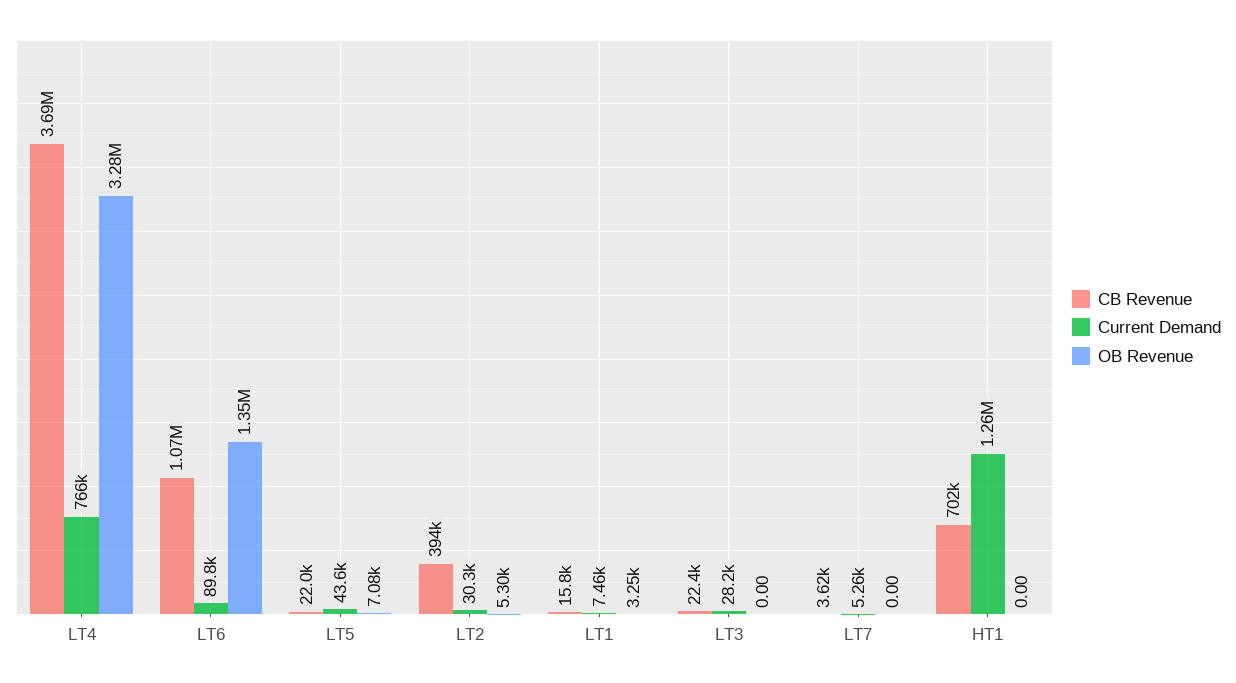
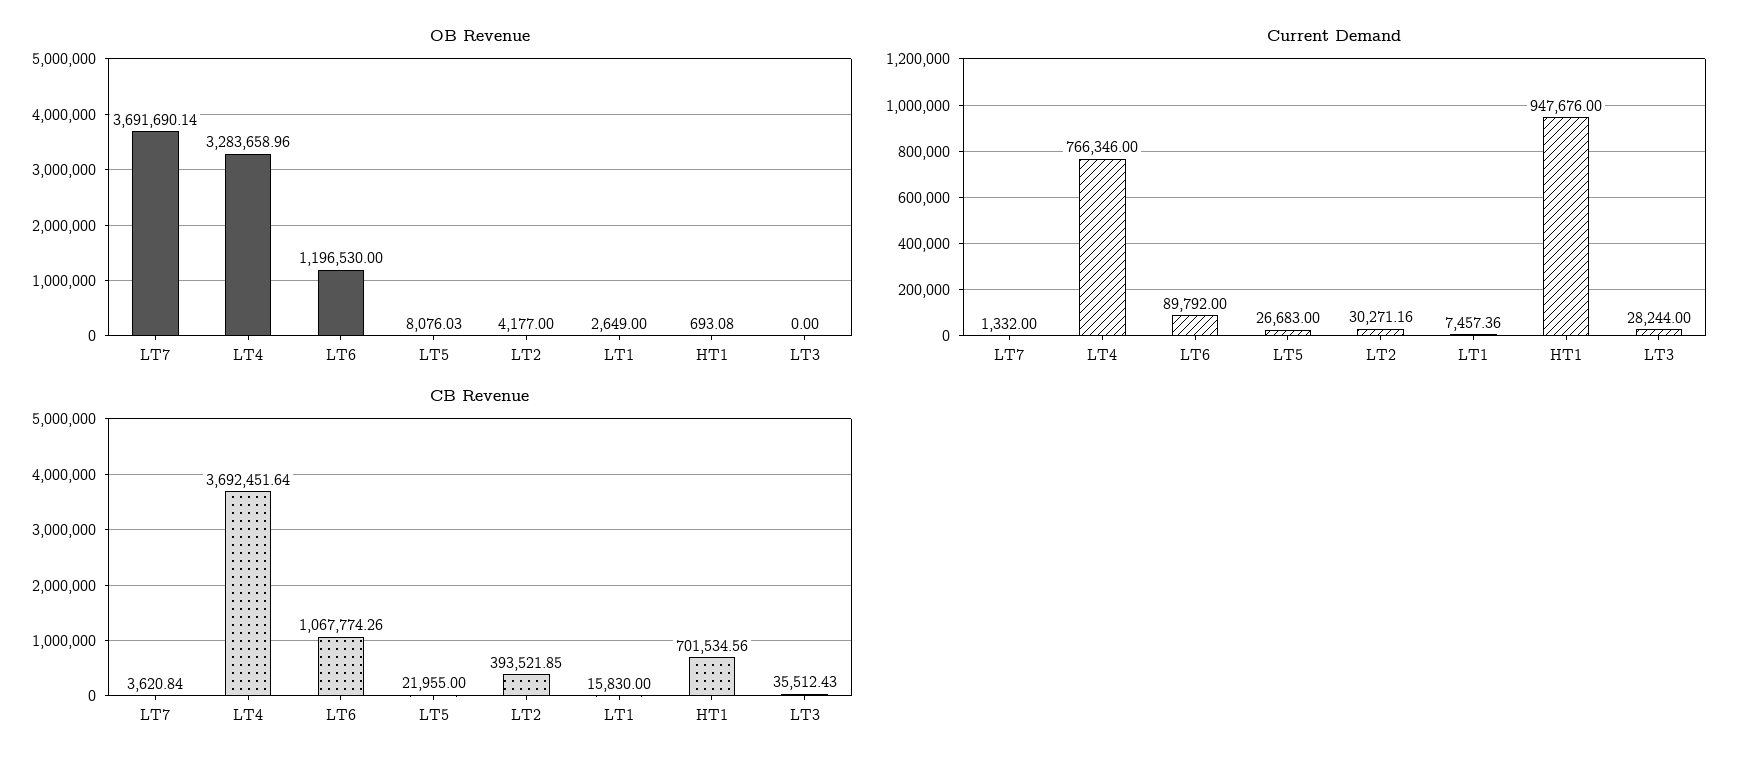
OB Revenue, LT6: 1350000 -> 1196530
Current Demand, LT5: 43600 -> 26683
OB Revenue, LT5: 7080 -> 8076.03
OB Revenue, LT2: 5300 -> 4177
OB Revenue, LT1: 3250 -> 2649
CB Revenue, LT3: 22400 -> 35512.43
Current Demand, LT7: 5260 -> 1332
OB Revenue, LT7: 0 -> 3691690.14
Current Demand, HT1: 1260000 -> 947676
OB Revenue, HT1: 0 -> 693.08

